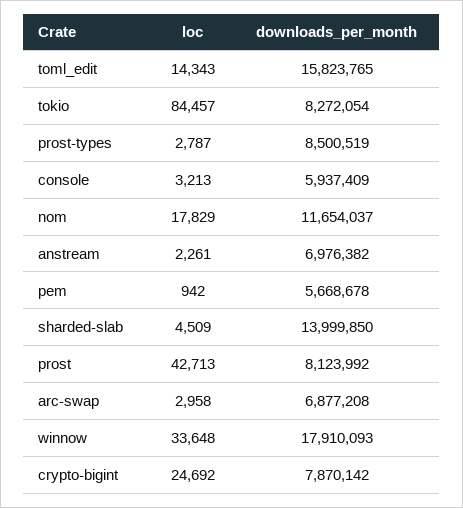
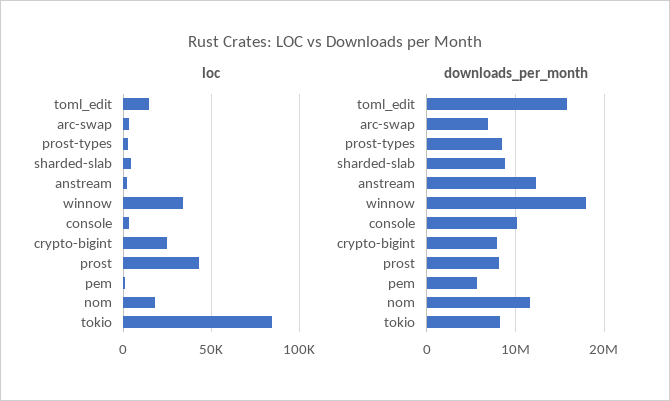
downloads_per_month, console: 5937409 -> 10000000
downloads_per_month, anstream: 6976382 -> 12000000
downloads_per_month, sharded-slab: 13999850 -> 9000000

